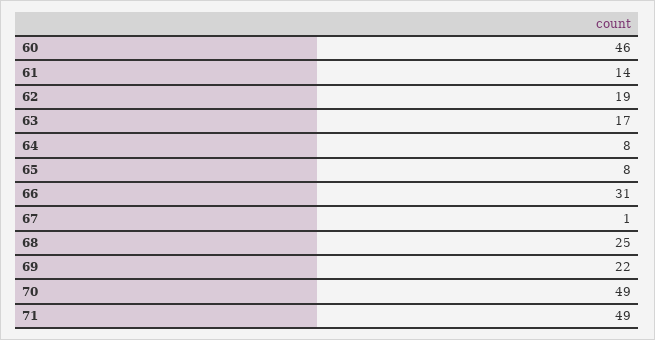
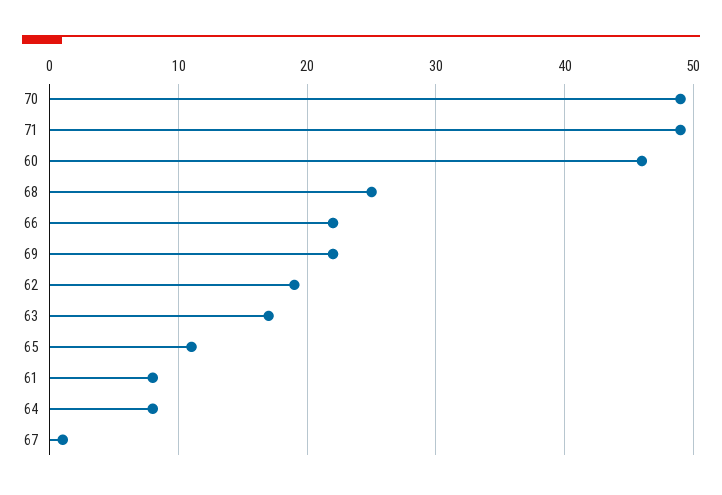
61: 14 -> 8
65: 8 -> 11
66: 31 -> 22

